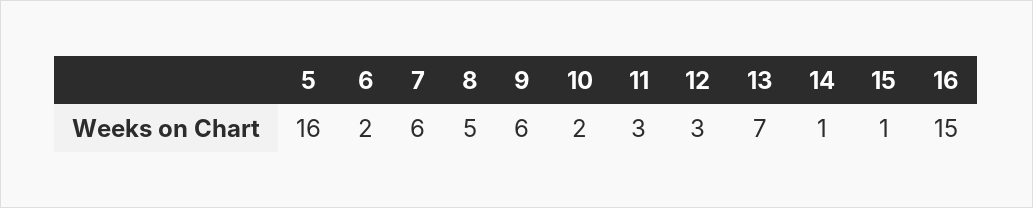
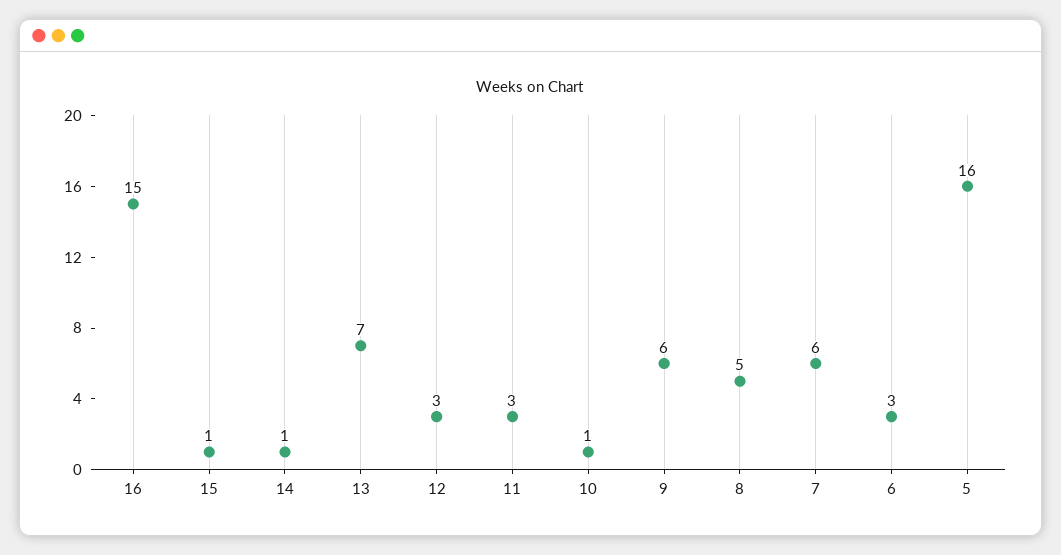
6: 2 -> 3
10: 2 -> 1

